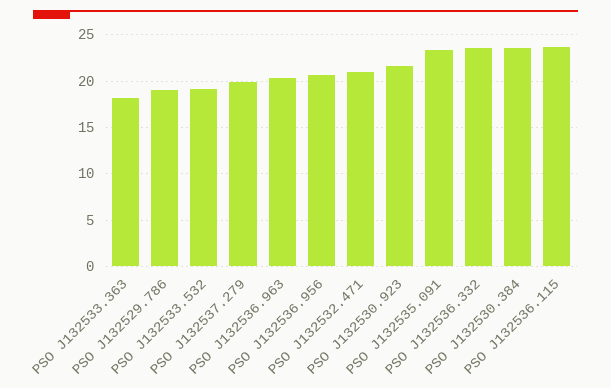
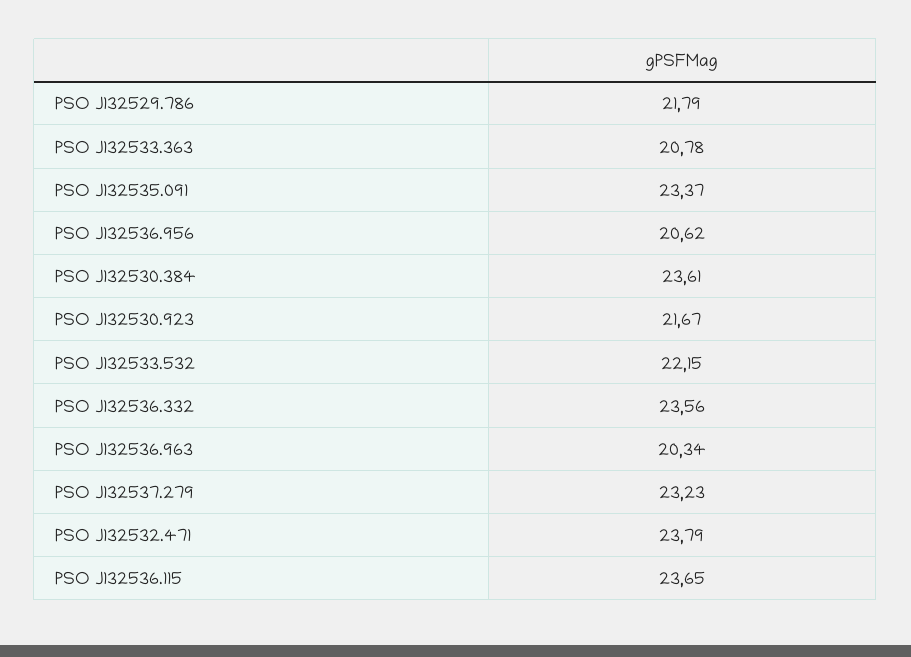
PSO J132533.363: 18 -> 20.78
PSO J132529.786: 19 -> 21.79
PSO J132533.532: 19 -> 22.15
PSO J132537.279: 20 -> 23.23
PSO J132532.471: 21 -> 23.79

